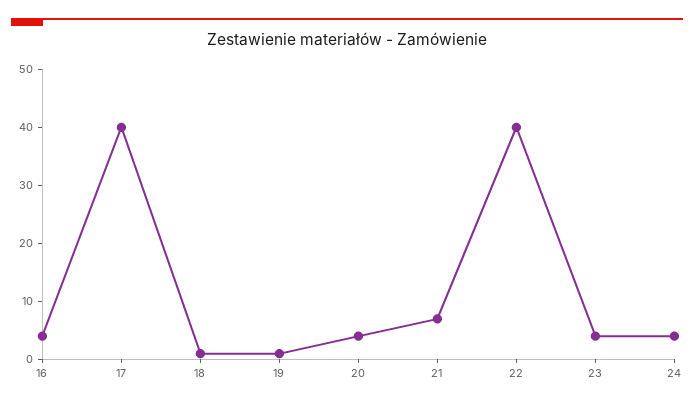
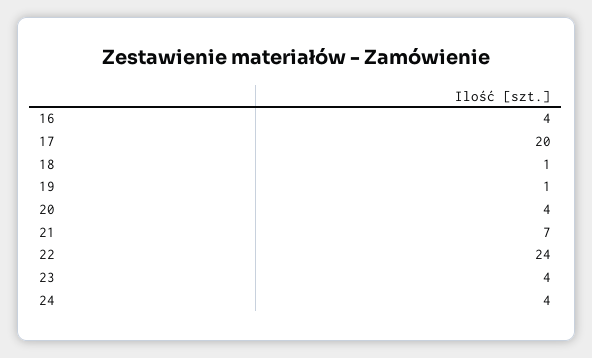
17: 40 -> 20
22: 40 -> 24

